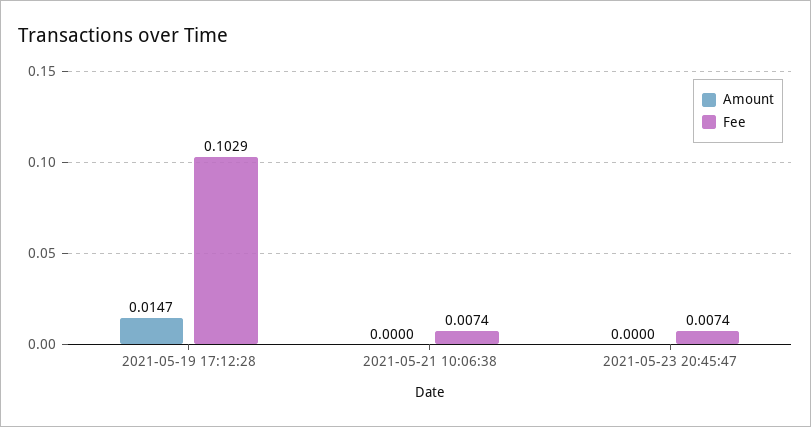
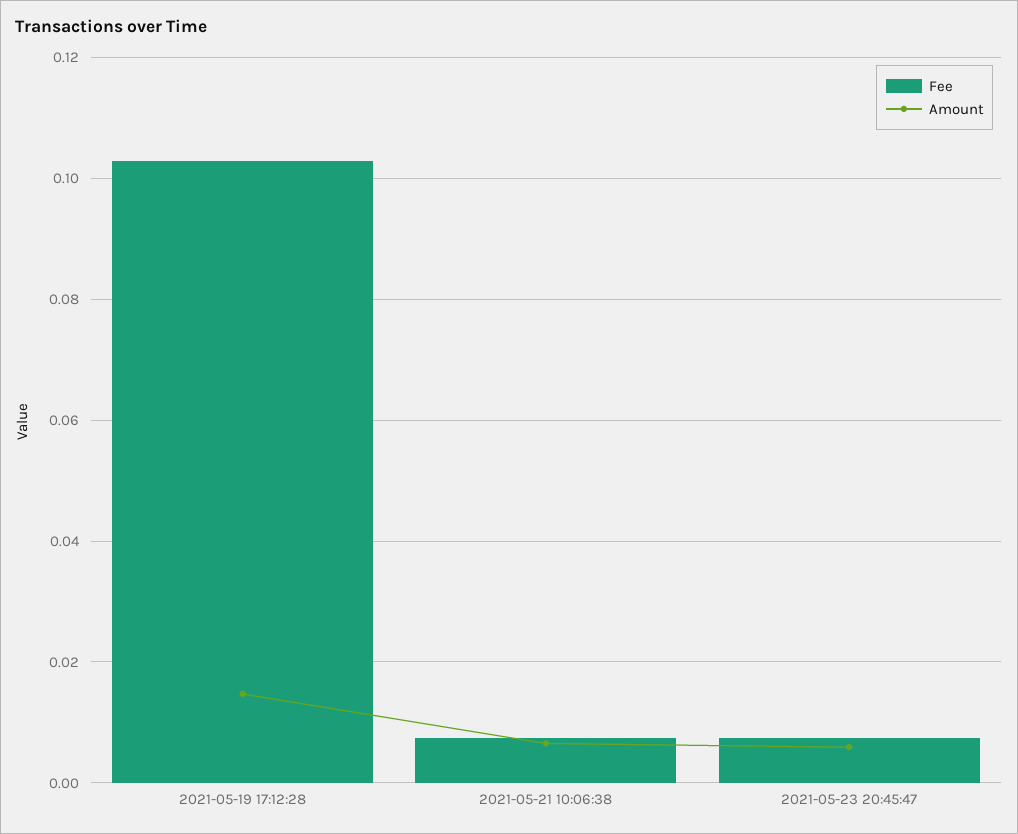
Amount, 2021-05-21 10:06:38: 0 -> 0.006
Amount, 2021-05-23 20:45:47: 0 -> 0.006

